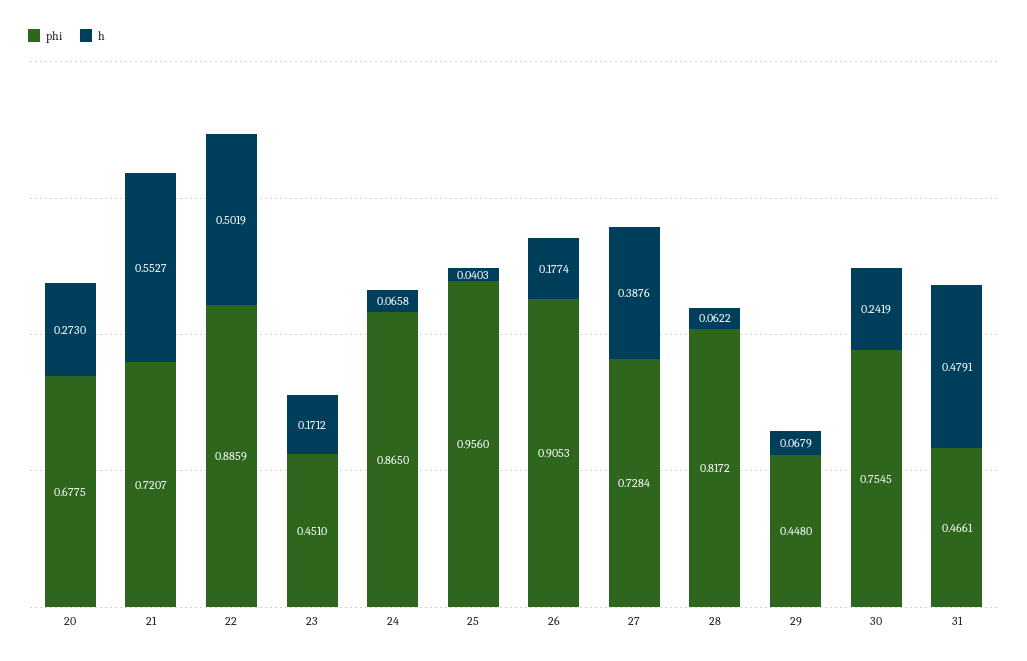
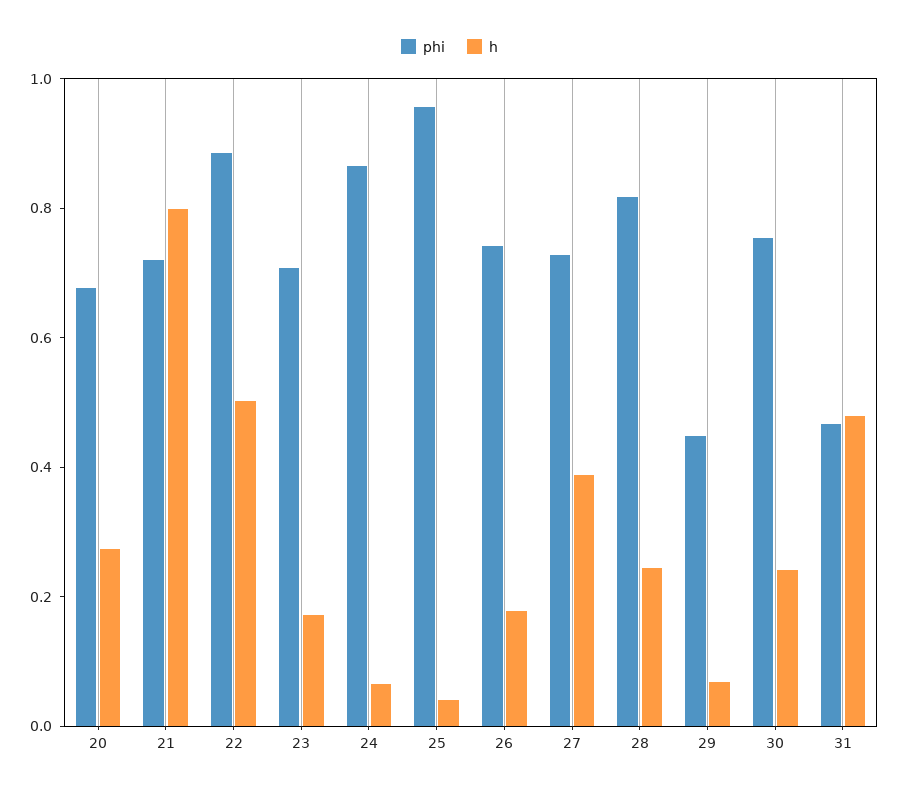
h, 21: 0.5527 -> 0.8
phi, 23: 0.451 -> 0.7
phi, 26: 0.9053 -> 0.75
h, 28: 0.0622 -> 0.25

